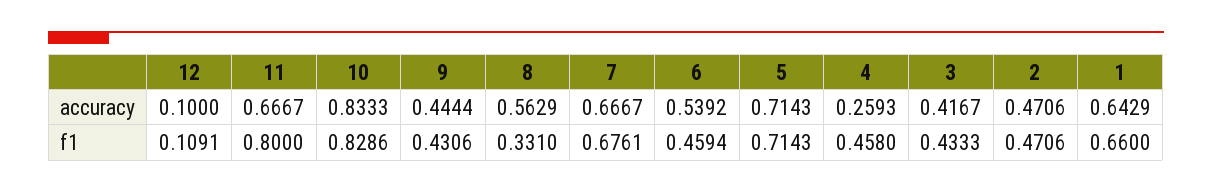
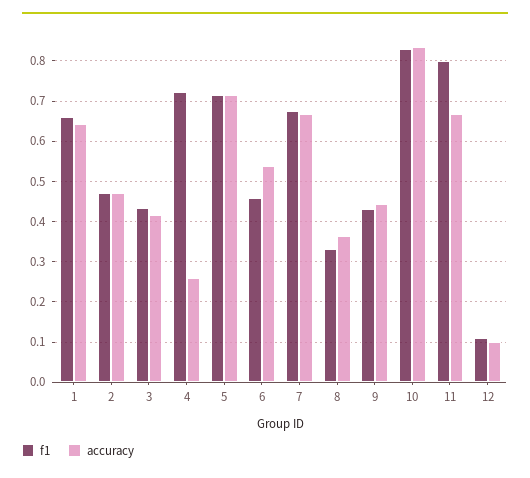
accuracy, 8: 0.5629 -> 0.36
f1, 4: 0.458 -> 0.72

